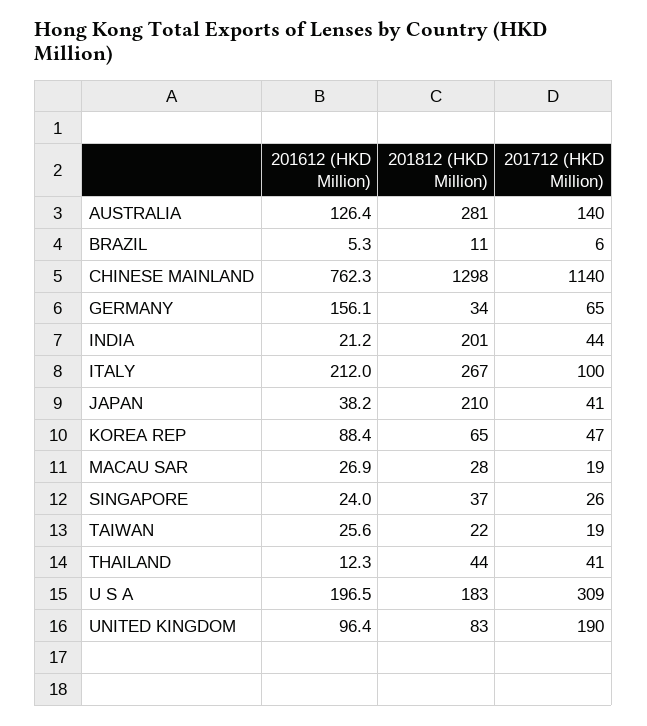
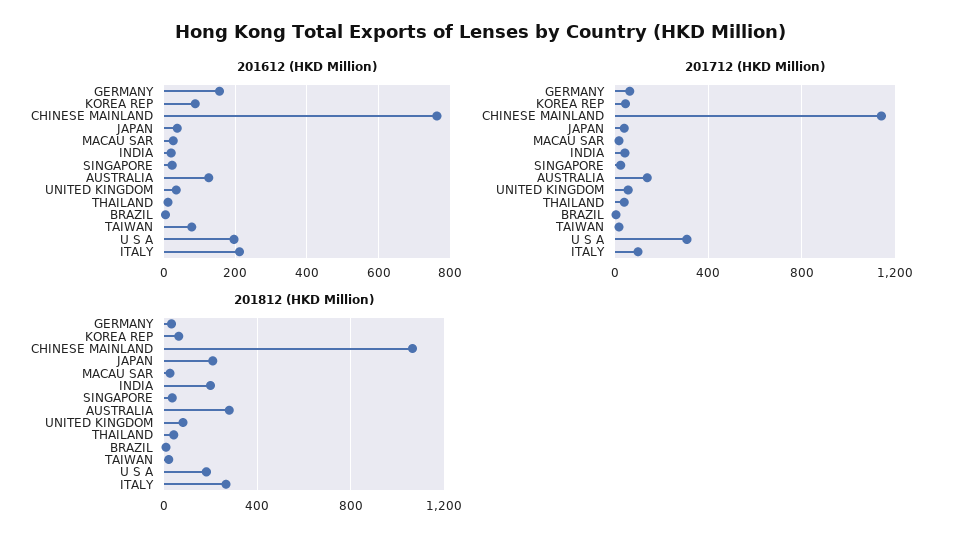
201812 (HKD Million), CHINESE MAINLAND: 1298 -> 1050
201612 (HKD Million), TAIWAN: 25.6 -> 80
201612 (HKD Million), UNITED KINGDOM: 96.4 -> 40
201712 (HKD Million), UNITED KINGDOM: 190 -> 50

